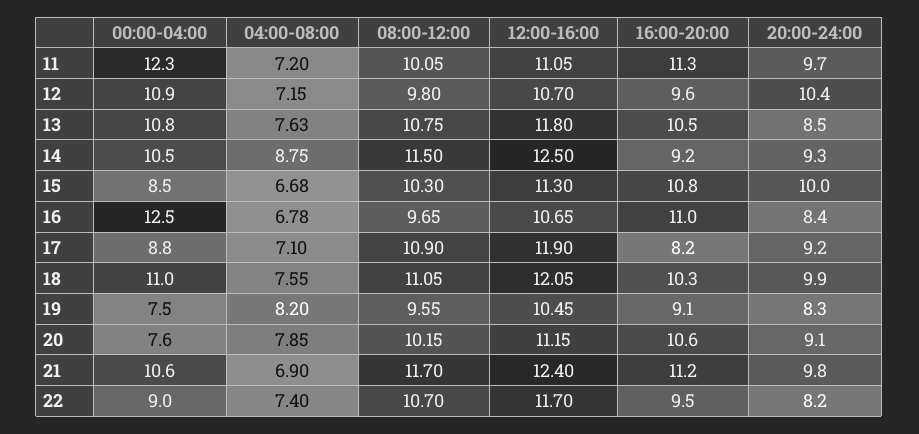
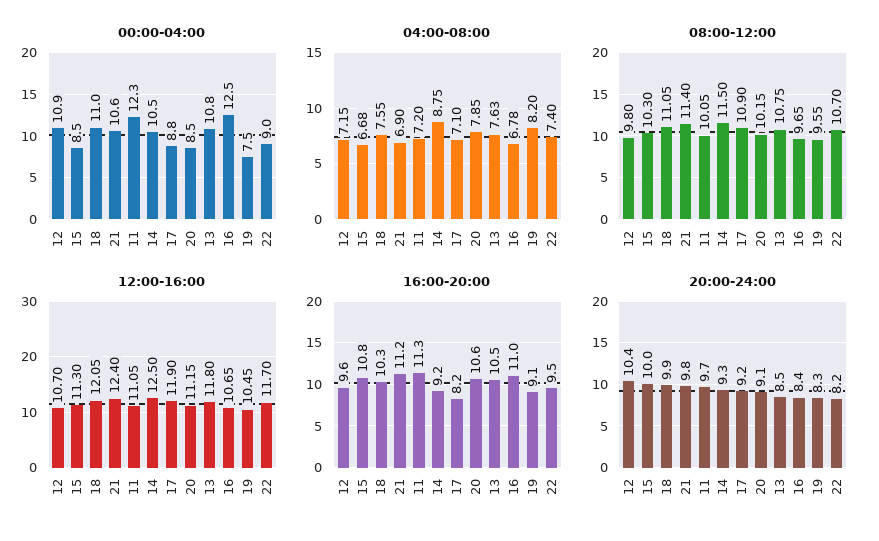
00:00-04:00, 20: 7.6 -> 8.5
08:00-12:00, 21: 11.7 -> 11.4

